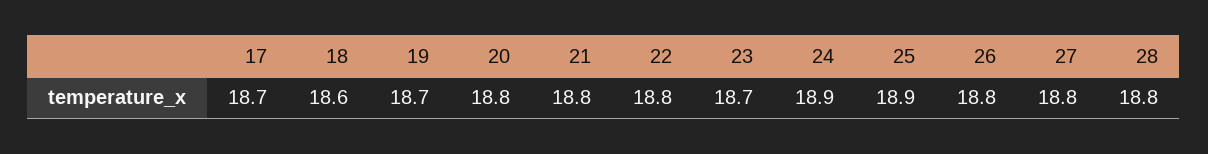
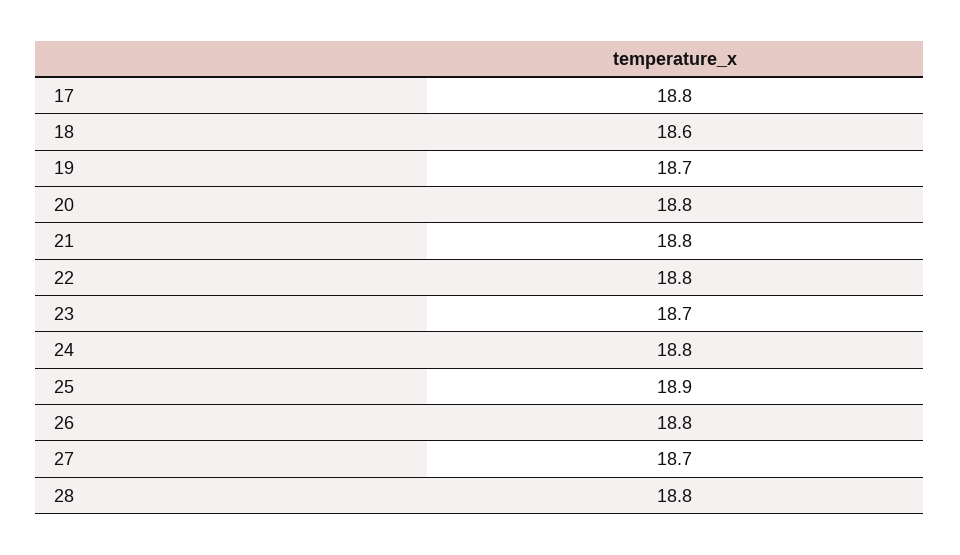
17: 18.7 -> 18.8
24: 18.9 -> 18.8
27: 18.8 -> 18.7

